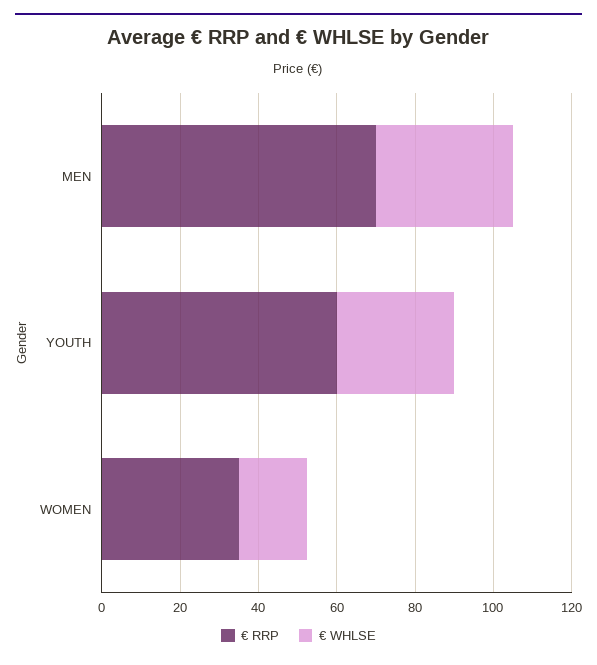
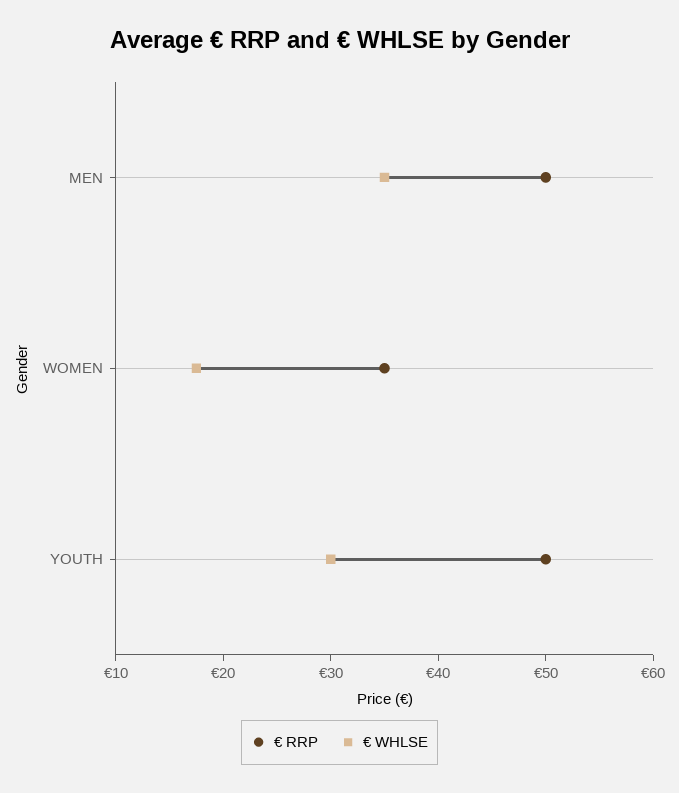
€ RRP, MEN: 70 -> 50
€ RRP, YOUTH: 60 -> 50

